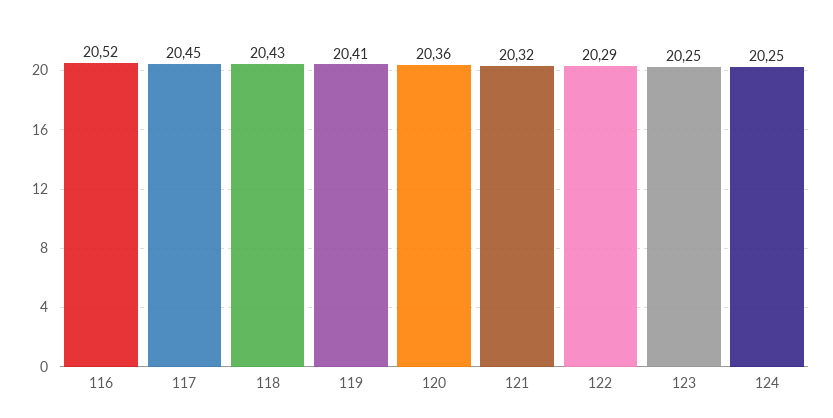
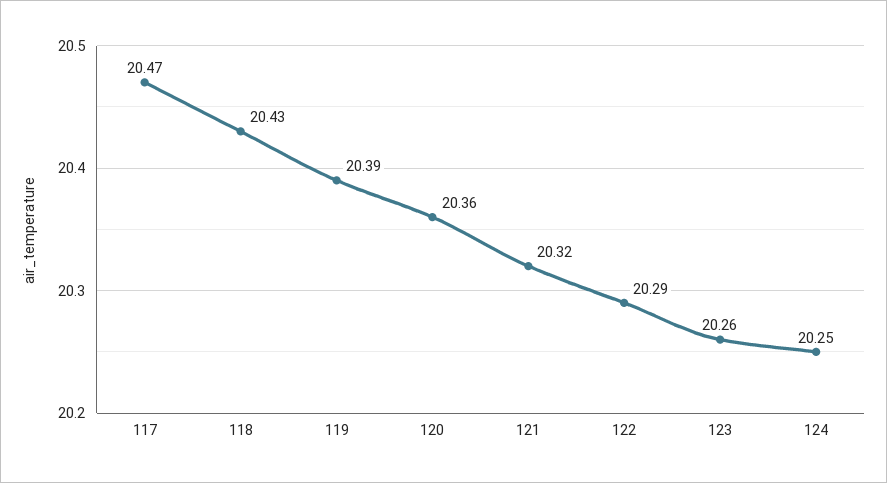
116: 20.52 -> none
117: 20.45 -> 20.47
119: 20.41 -> 20.39
123: 20.25 -> 20.26

